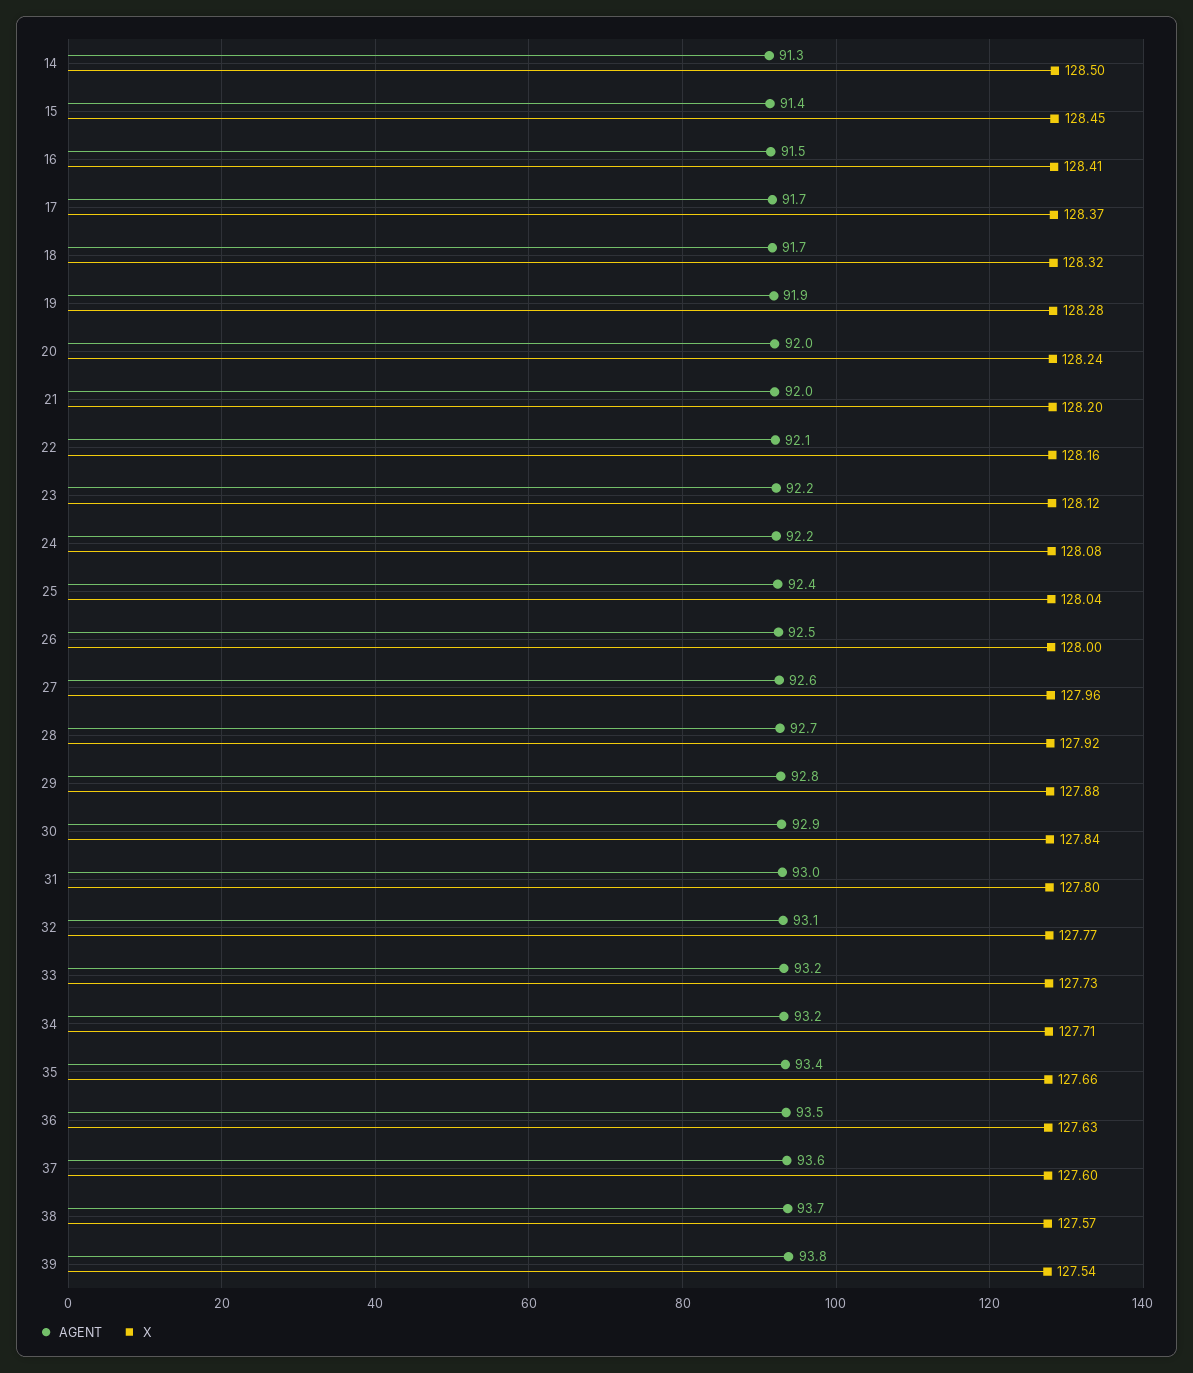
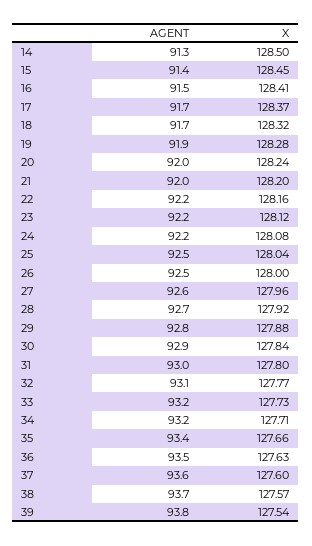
AGENT, 22: 92.1 -> 92.2
AGENT, 25: 92.4 -> 92.5

